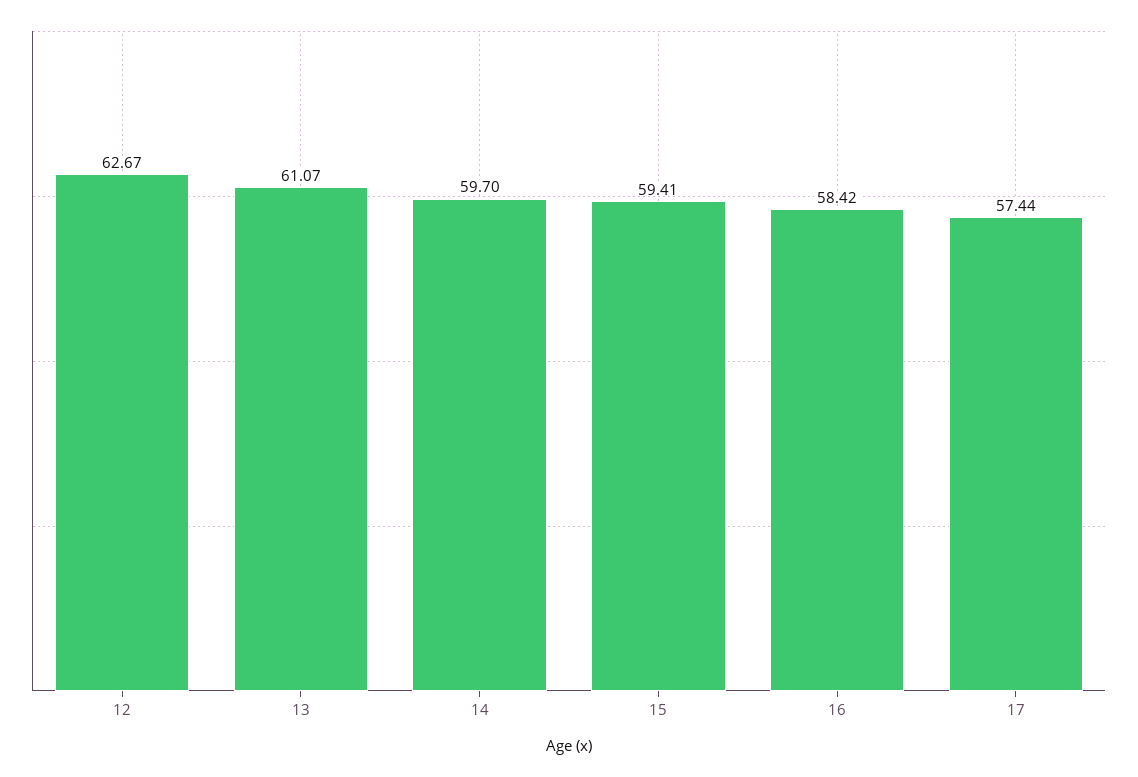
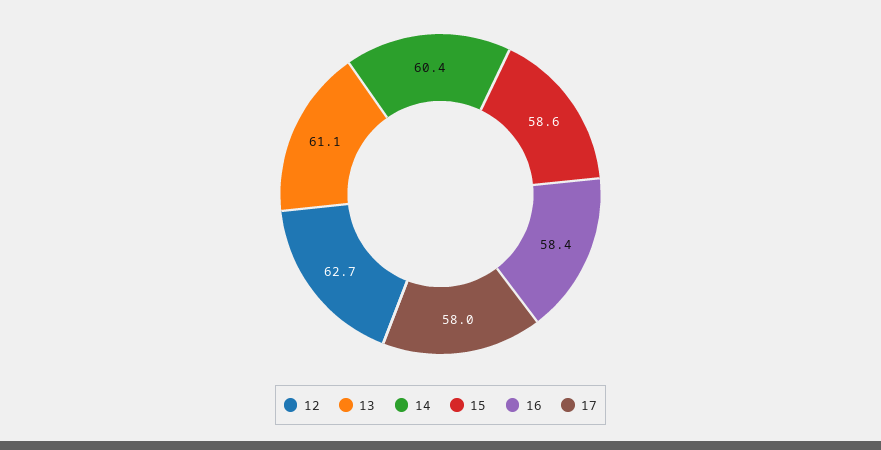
14: 59.7 -> 60.4
15: 59.41 -> 58.6
17: 57.44 -> 58

